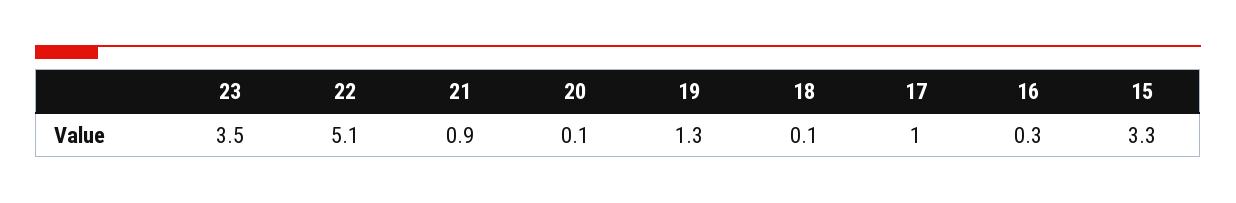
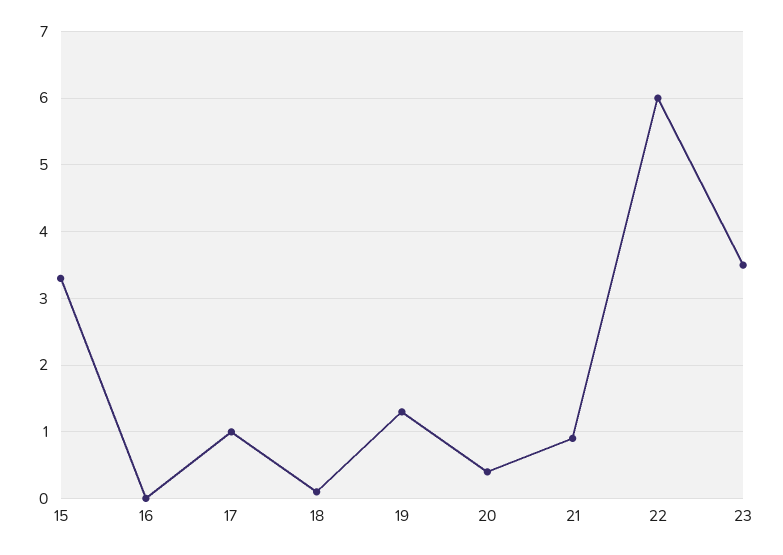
22: 5.1 -> 6
20: 0.1 -> 0.4
16: 0.3 -> 0

